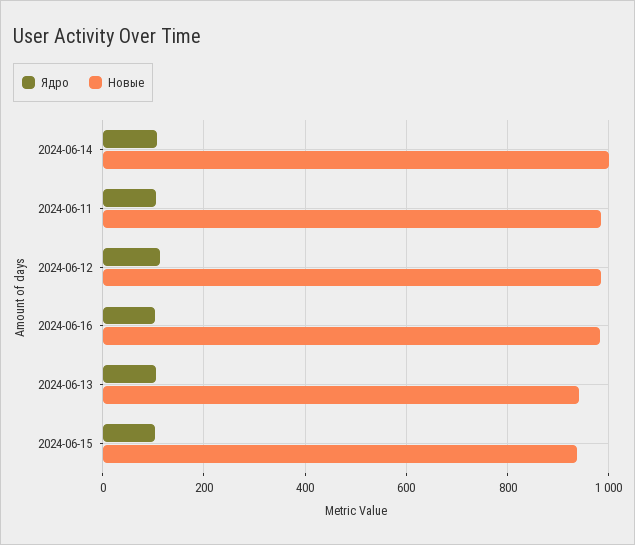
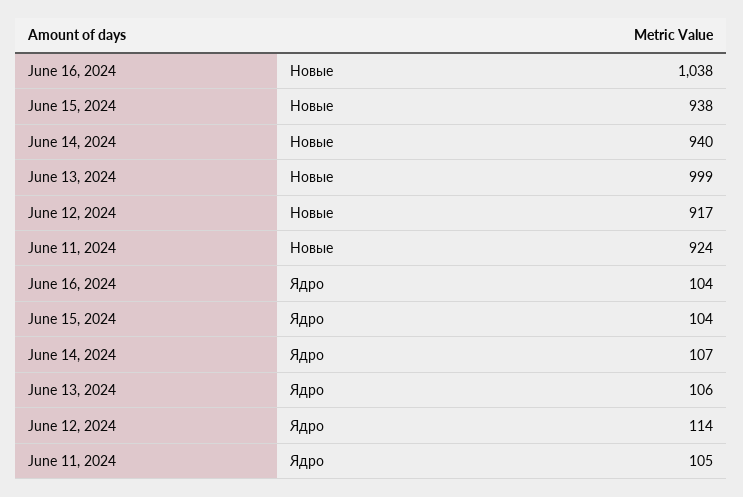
Новые, 2024-06-14: 1000 -> 940
Новые, 2024-06-11: 980 -> 924
Новые, 2024-06-12: 980 -> 917
Новые, 2024-06-16: 980 -> 1038
Новые, 2024-06-13: 940 -> 999

